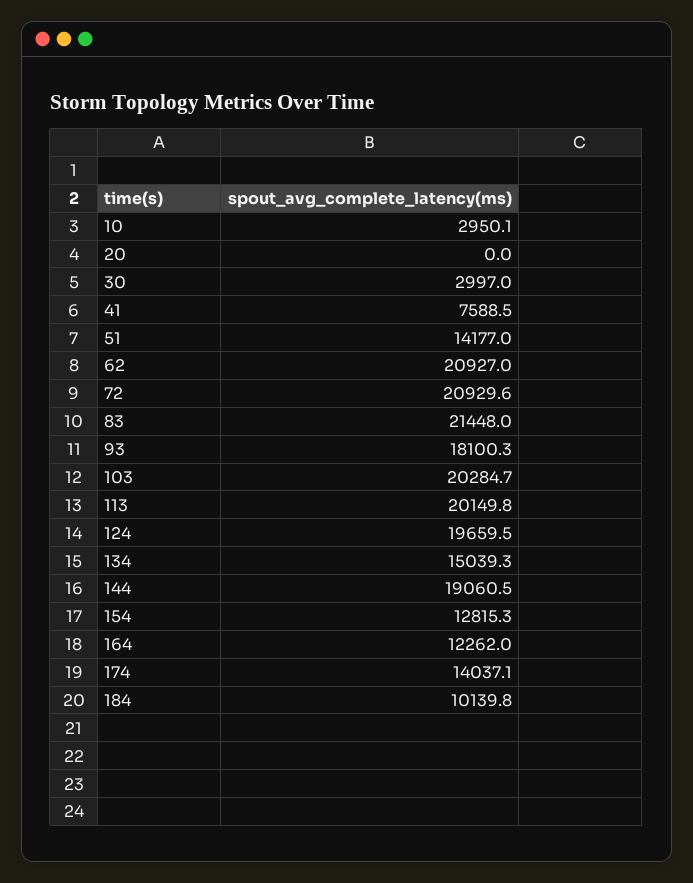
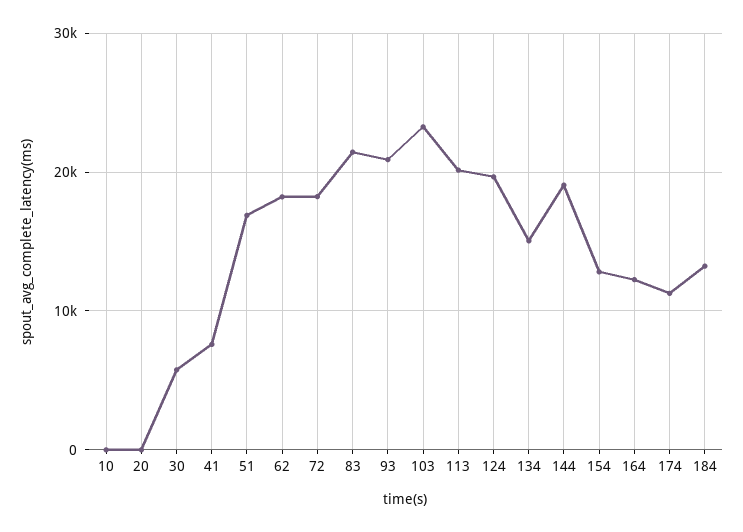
10: 2950.1 -> 0
30: 2997 -> 6000
51: 14177 -> 17000
62: 20927 -> 18000
72: 20929.6 -> 18000
93: 18100.3 -> 21000
103: 20284.7 -> 23000
174: 14037.1 -> 11000
184: 10139.8 -> 13000

